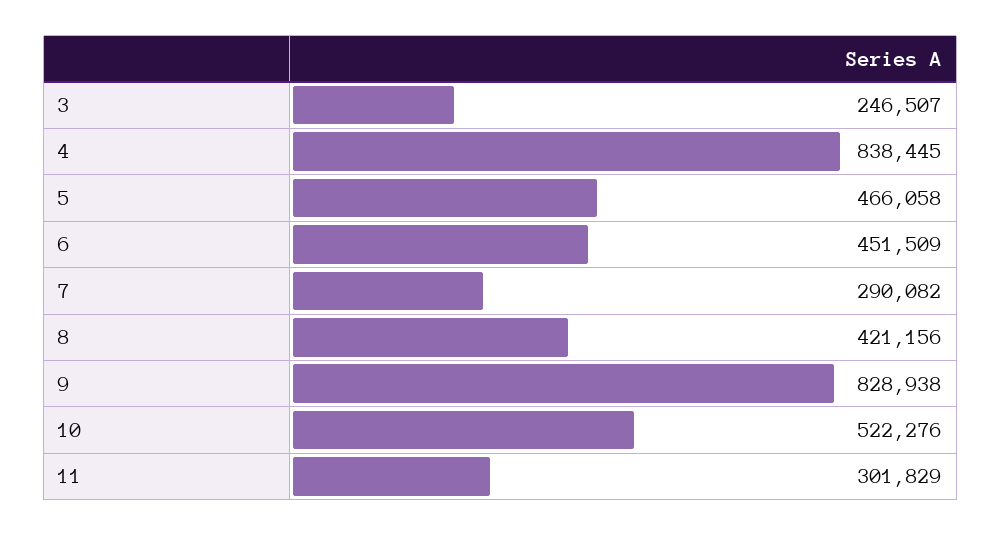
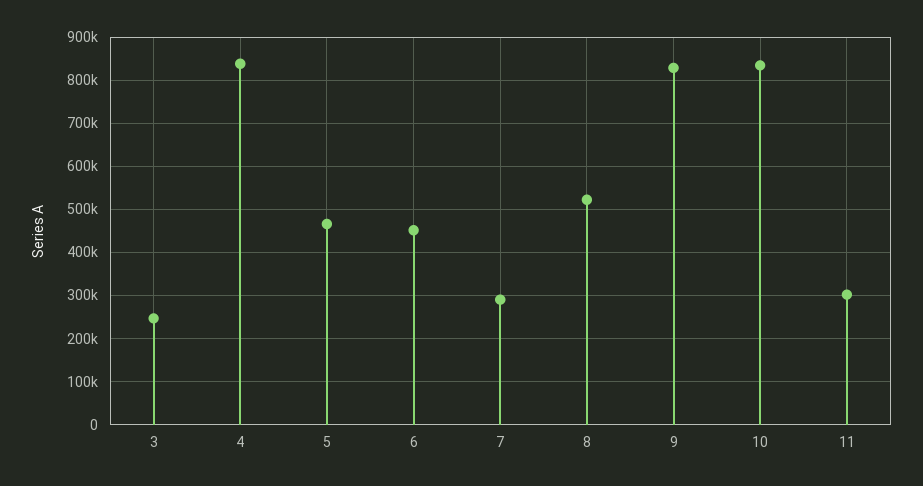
8: 421156 -> 520000
10: 522276 -> 840000

